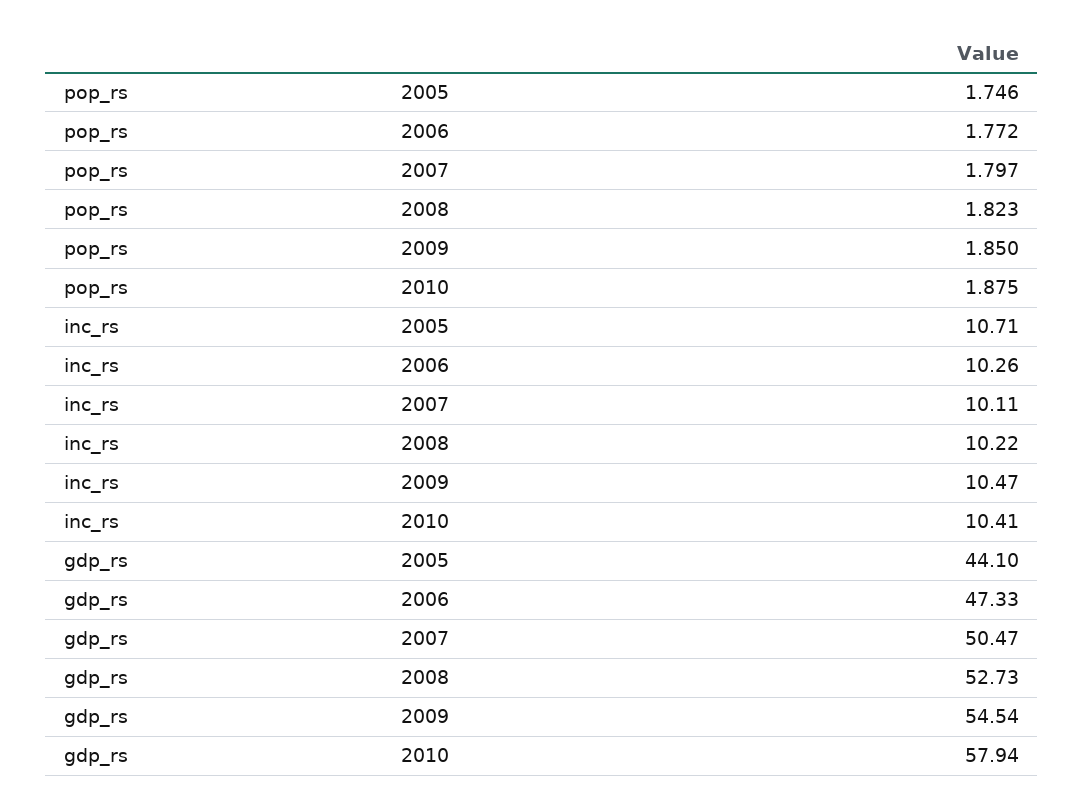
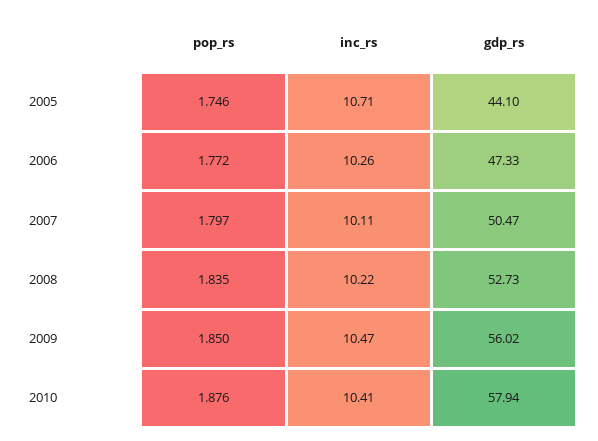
pop_rs, 2008: 1.823 -> 1.835
pop_rs, 2010: 1.875 -> 1.876
gdp_rs, 2009: 54.54 -> 56.02

